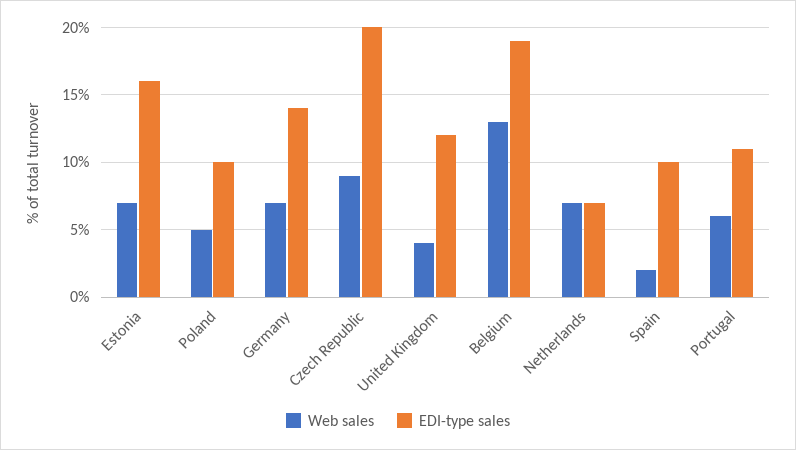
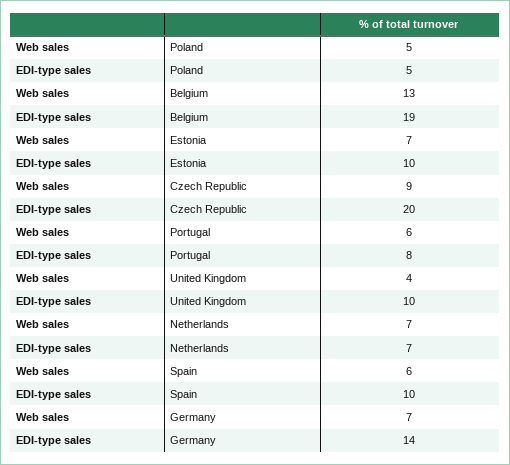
EDI-type sales, Estonia: 16 -> 10
EDI-type sales, Poland: 10 -> 5
EDI-type sales, United Kingdom: 12 -> 10
Web sales, Spain: 2 -> 6
EDI-type sales, Portugal: 11 -> 8

